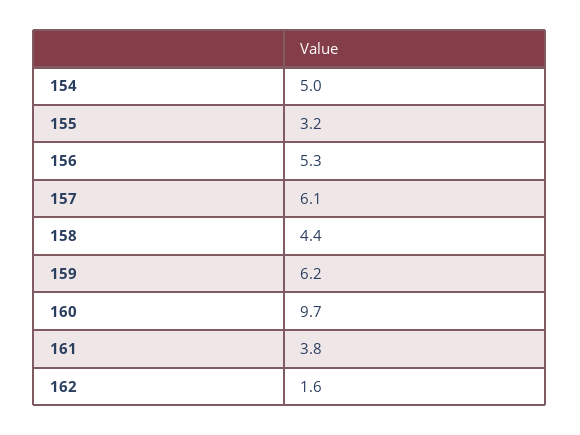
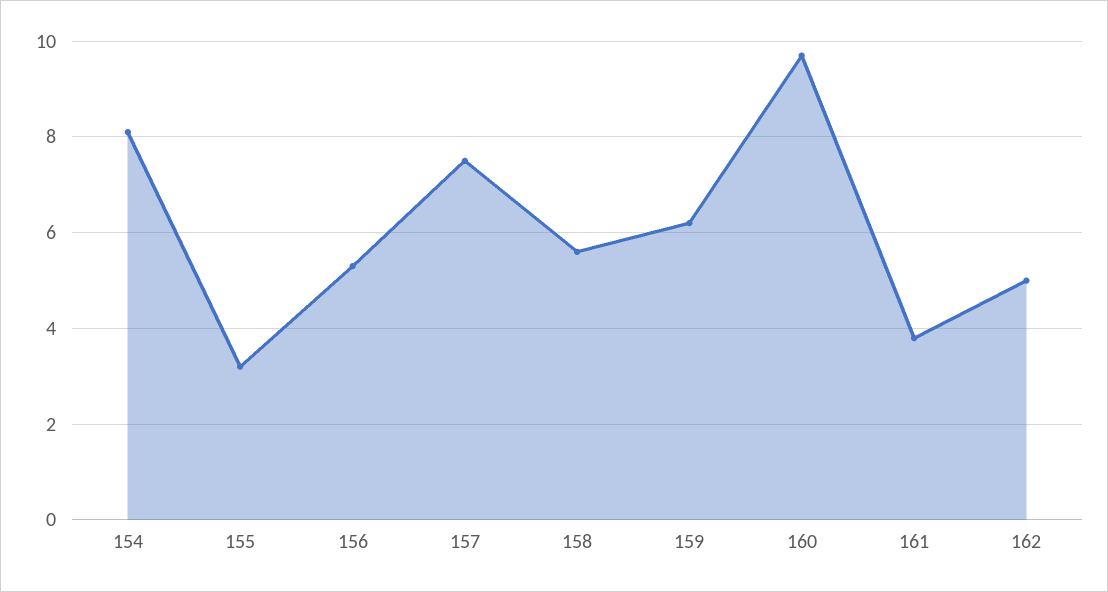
154: 5 -> 8
157: 6.1 -> 7.5
158: 4.4 -> 5.5
162: 1.6 -> 5

